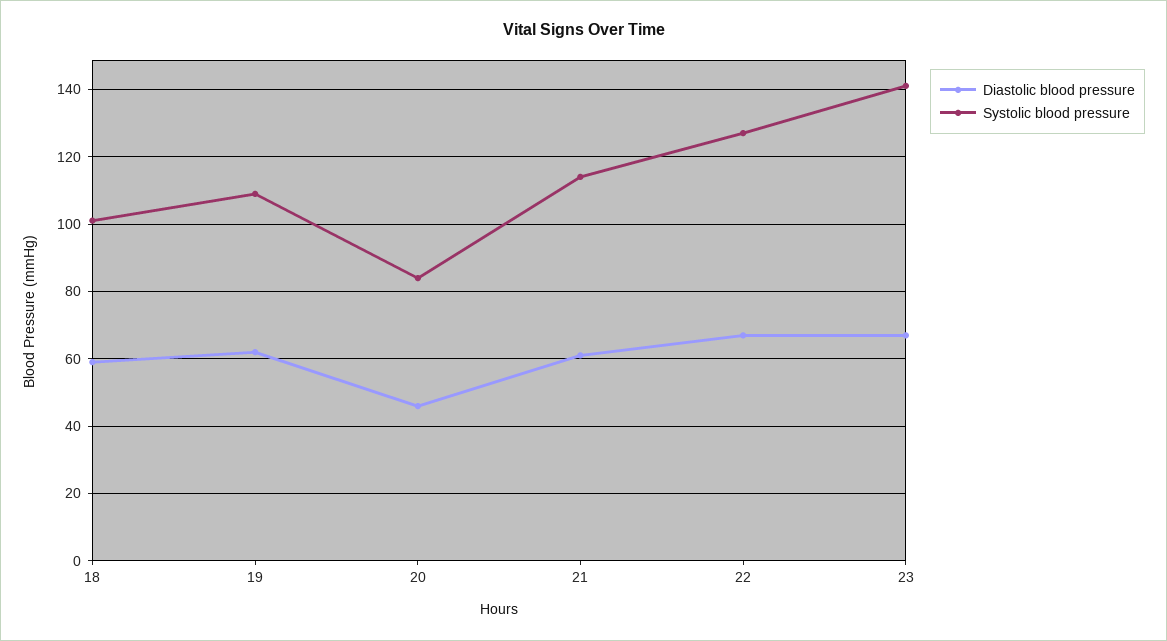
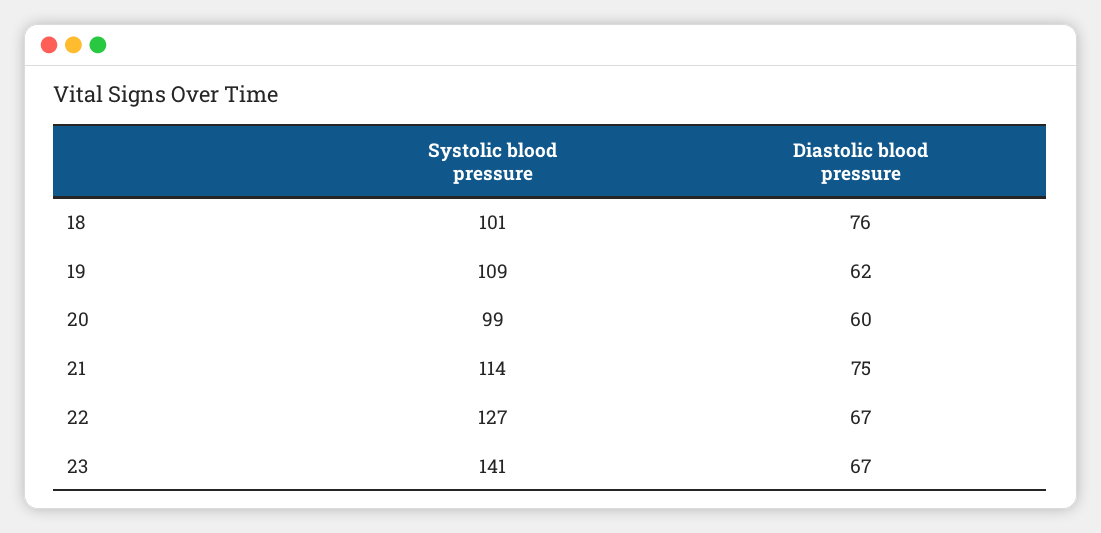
Diastolic blood pressure, 18: 60 -> 76
Diastolic blood pressure, 20: 45 -> 60
Systolic blood pressure, 20: 85 -> 99
Diastolic blood pressure, 21: 60 -> 75

